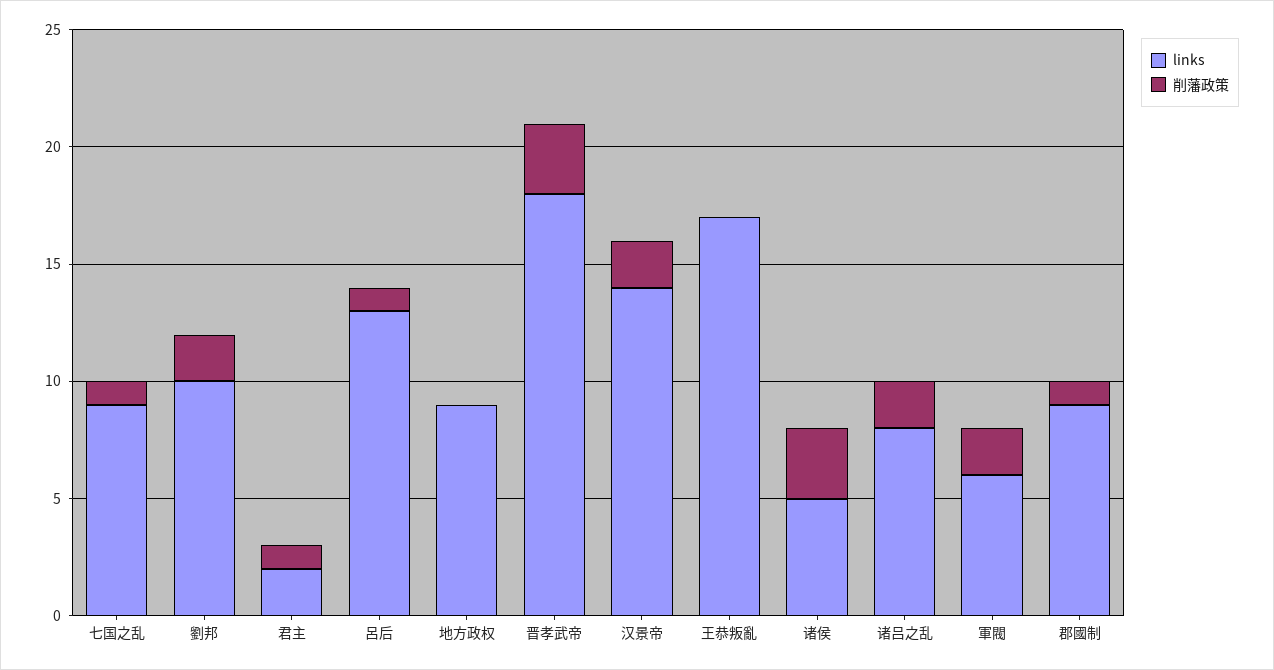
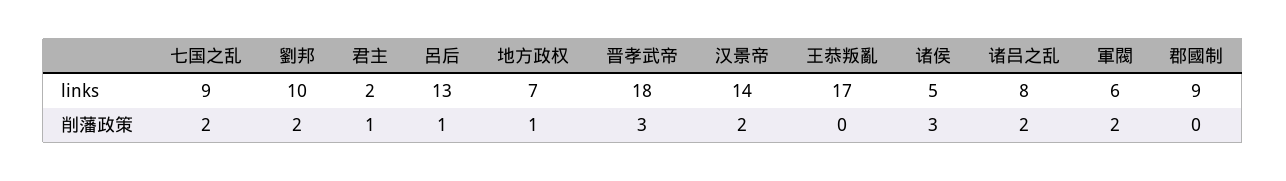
削藩政策, 七国之乱: 1 -> 2
links, 地方政权: 9 -> 7
削藩政策, 地方政权: 0 -> 1
削藩政策, 郡國制: 1 -> 0

